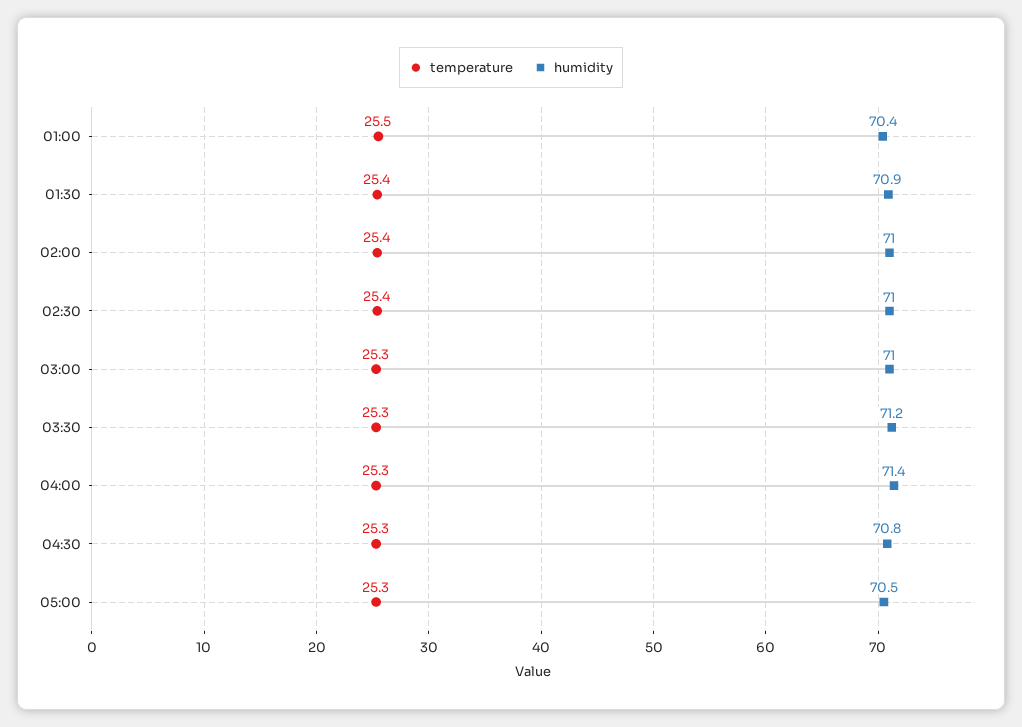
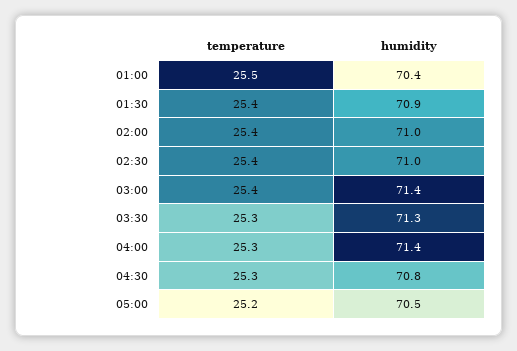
temperature, 03:00: 25.3 -> 25.4
humidity, 03:00: 71 -> 71.4
humidity, 03:30: 71.2 -> 71.3
temperature, 05:00: 25.3 -> 25.2

